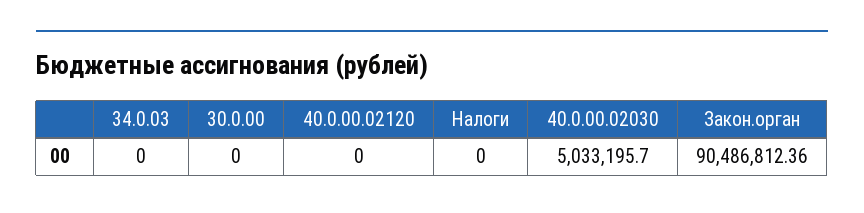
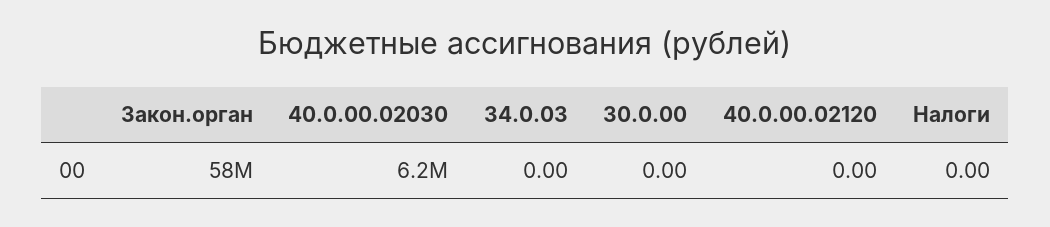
40.0.00.02030: 5033195.7 -> 6200000
Закон.орган: 90486812.36 -> 58000000

